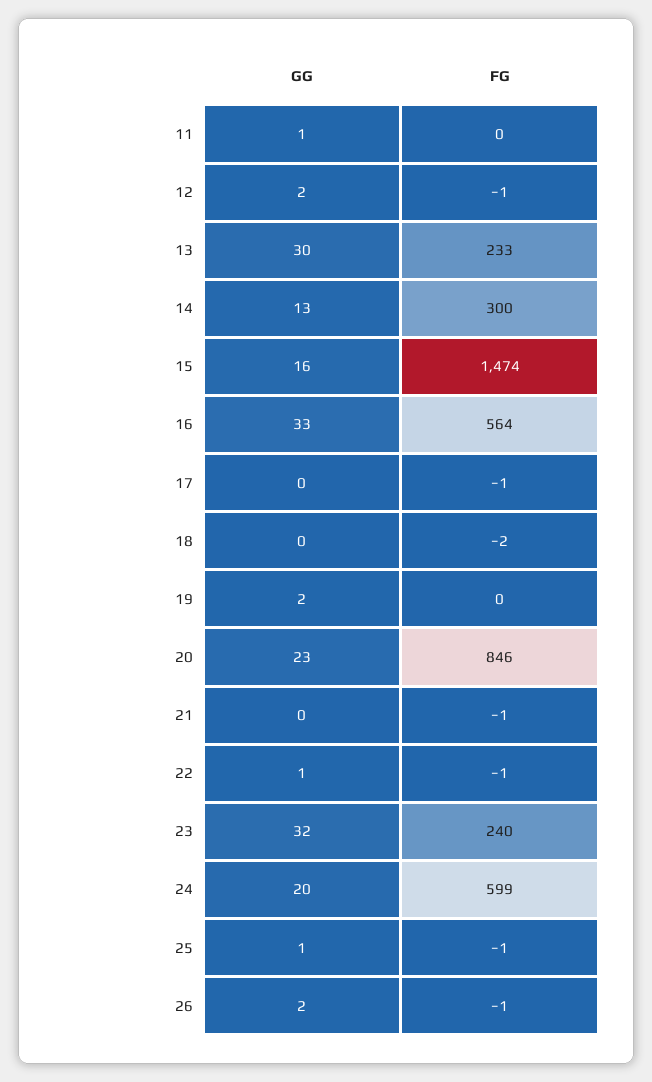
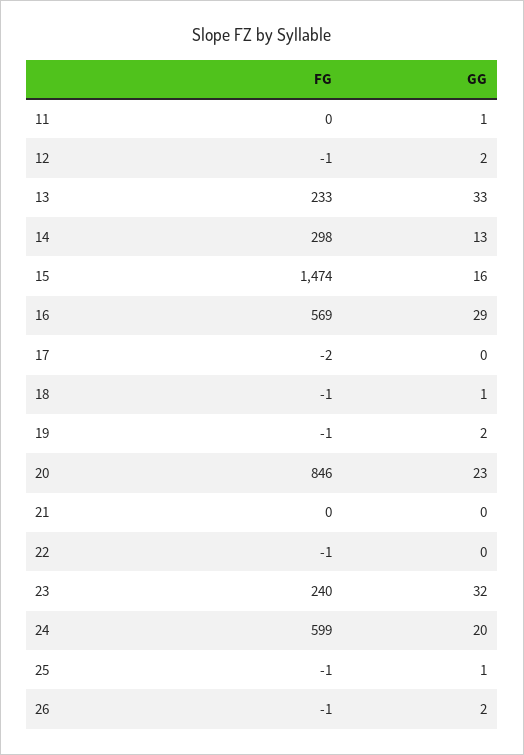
GG, 13: 30 -> 33
FG, 14: 300 -> 298
GG, 16: 33 -> 29
FG, 16: 564 -> 569
FG, 17: -1 -> -2
GG, 18: 0 -> 1
FG, 18: -2 -> -1
FG, 19: 0 -> -1
FG, 21: -1 -> 0
GG, 22: 1 -> 0

